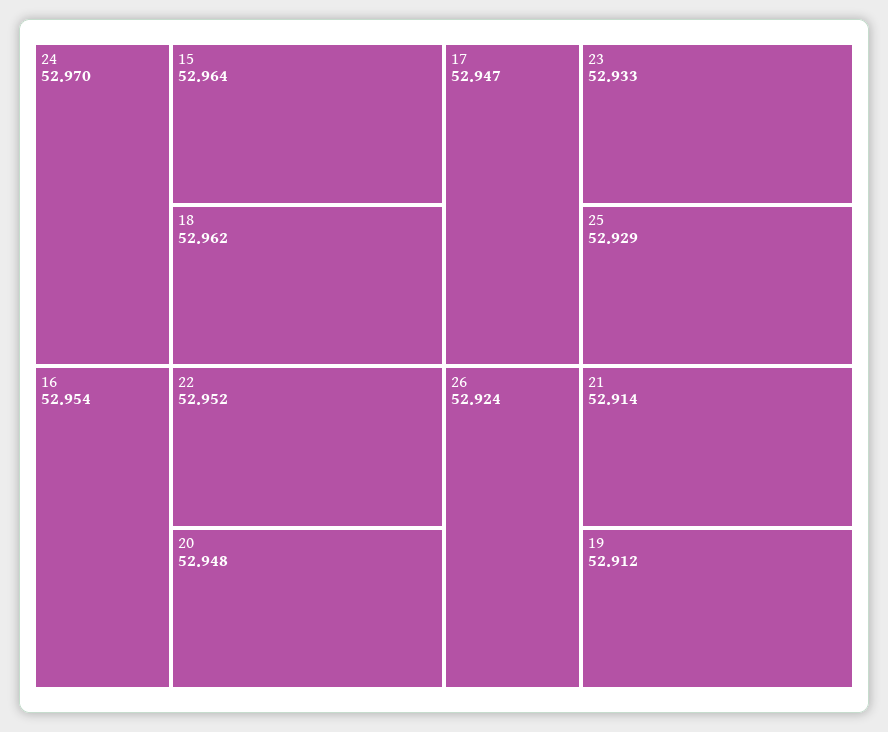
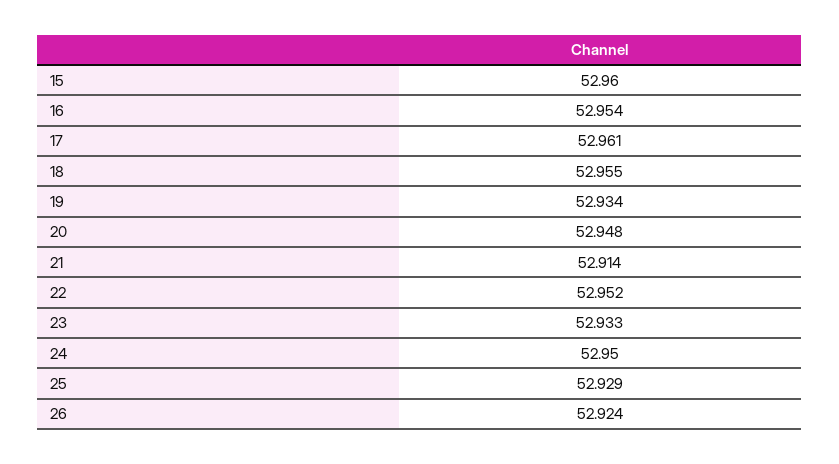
24: 52.97 -> 52.95
15: 52.964 -> 52.96
18: 52.962 -> 52.955
17: 52.947 -> 52.961
19: 52.912 -> 52.934

